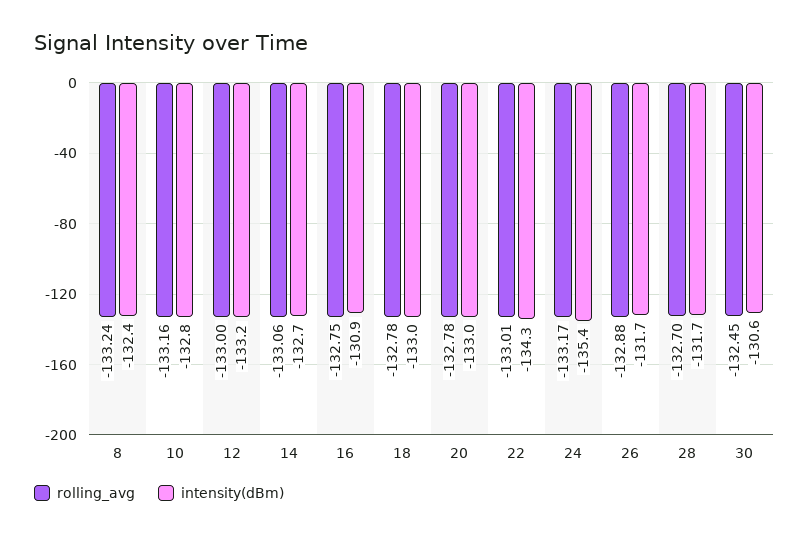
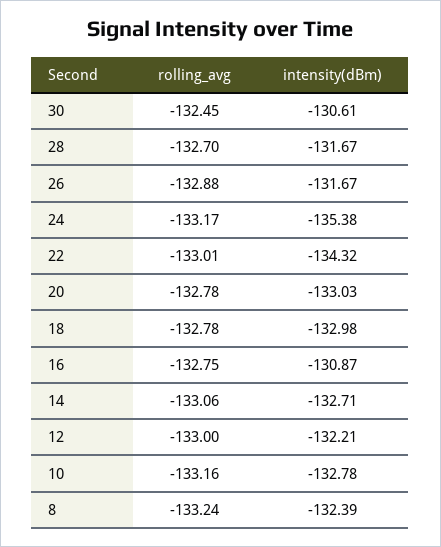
intensity(dBm), 12: -133.2 -> -132.21

